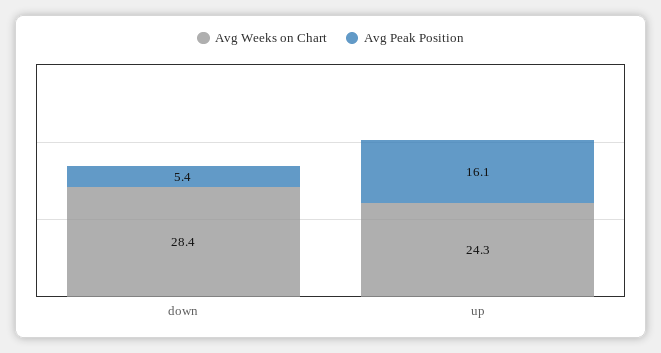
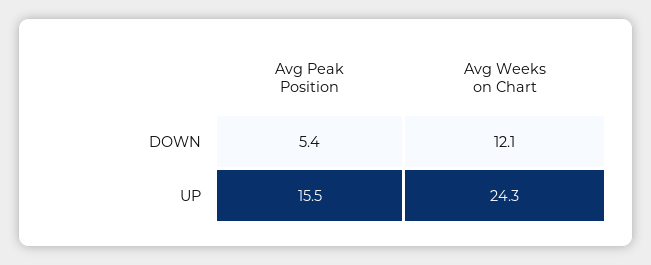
Avg Weeks on Chart, down: 28.4 -> 12.1
Avg Peak Position, up: 16.1 -> 15.5

